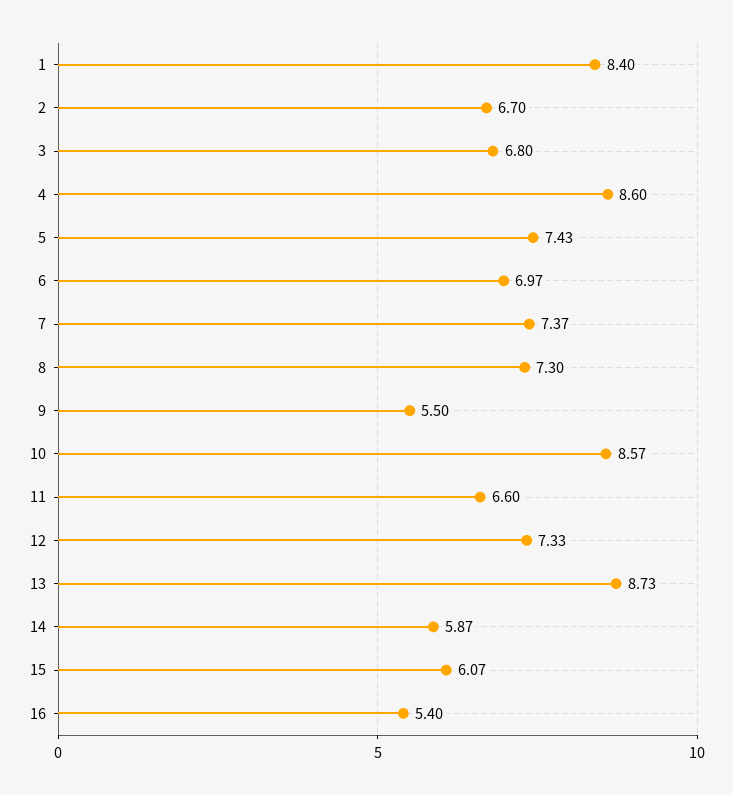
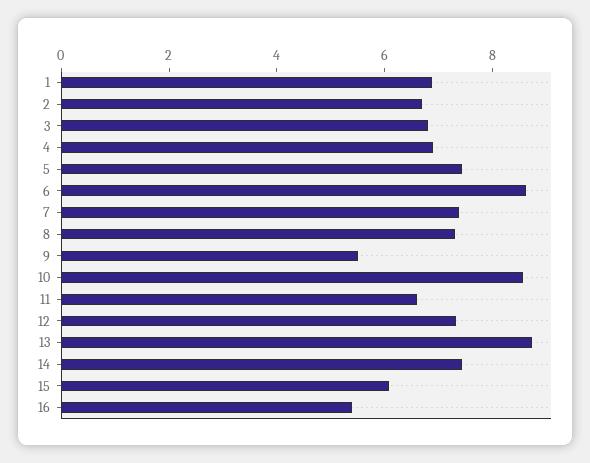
1: 8.4 -> 7
4: 8.6 -> 7
6: 6.97 -> 8.5
14: 5.87 -> 7.5

